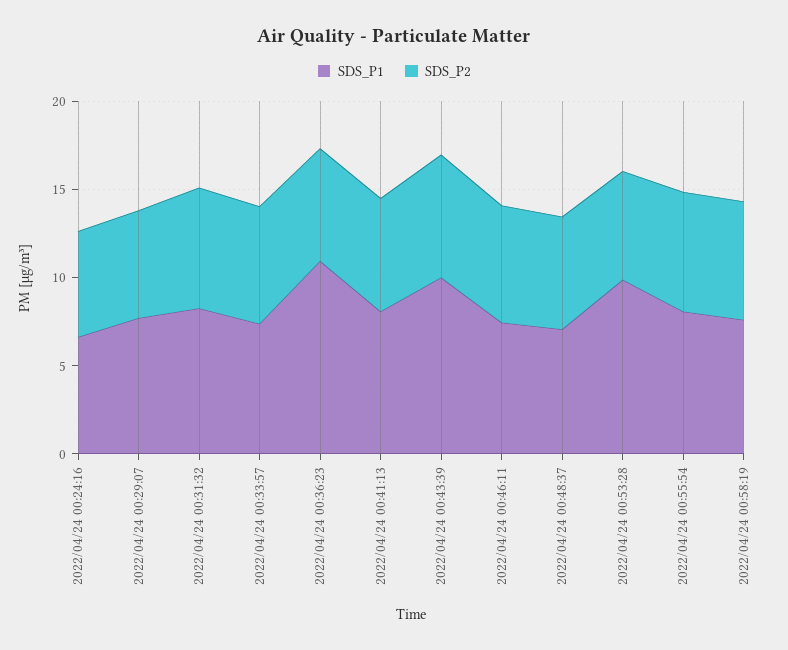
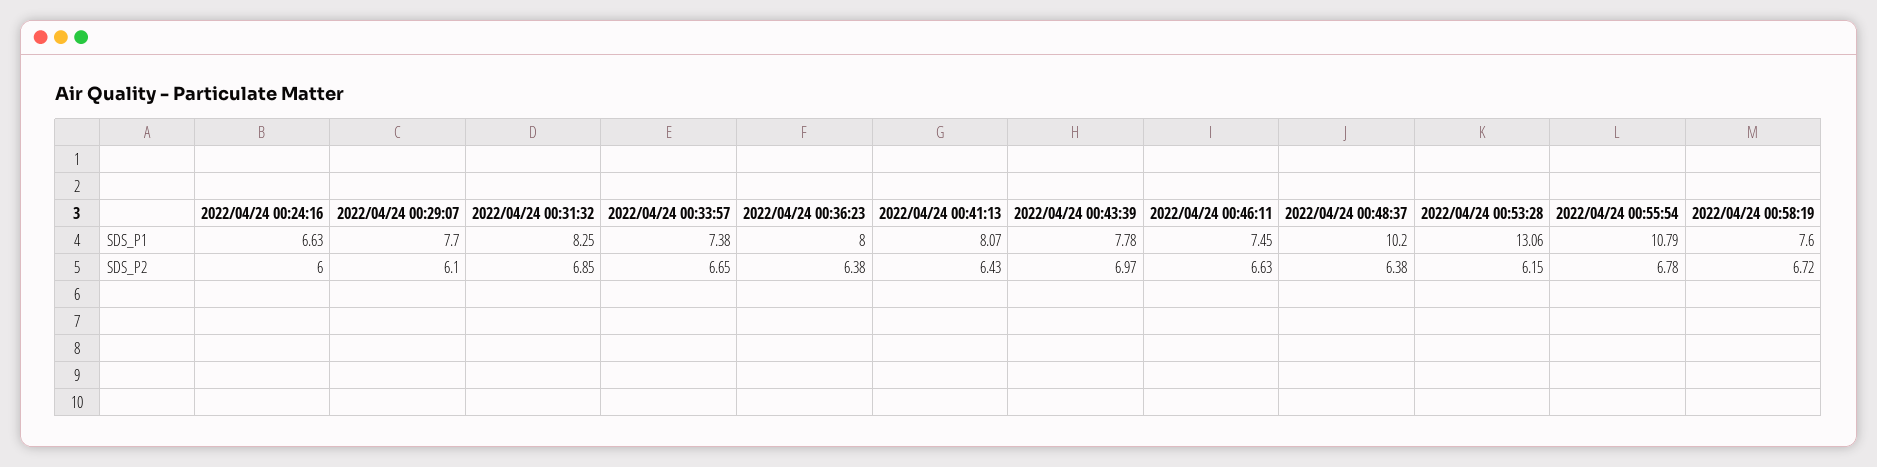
SDS_P1, 2022/04/24 00:36:23: 11 -> 8
SDS_P1, 2022/04/24 00:43:39: 10 -> 7.78
SDS_P1, 2022/04/24 00:48:37: 7 -> 10.2
SDS_P1, 2022/04/24 00:53:28: 10 -> 13.06
SDS_P1, 2022/04/24 00:55:54: 8 -> 10.79

